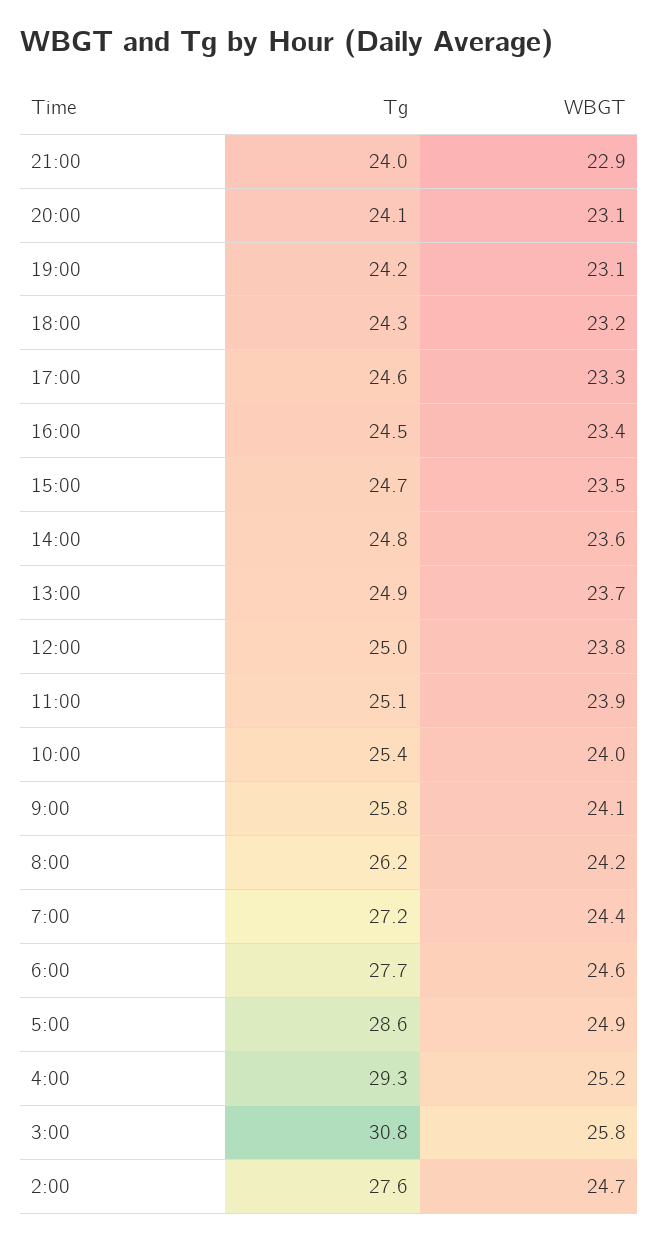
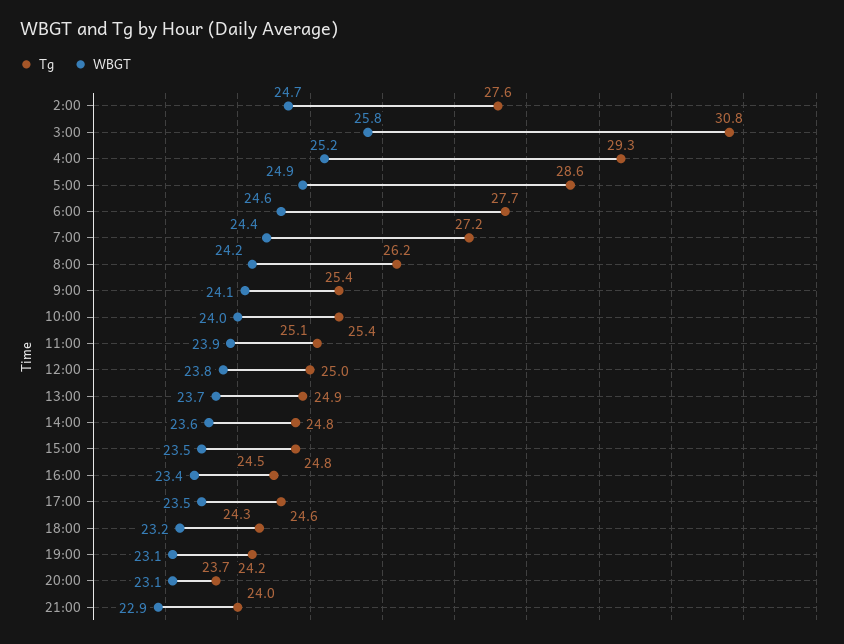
Tg, 20:00: 24.1 -> 23.7
WBGT, 17:00: 23.3 -> 23.5
Tg, 15:00: 24.7 -> 24.8
Tg, 9:00: 25.8 -> 25.4

